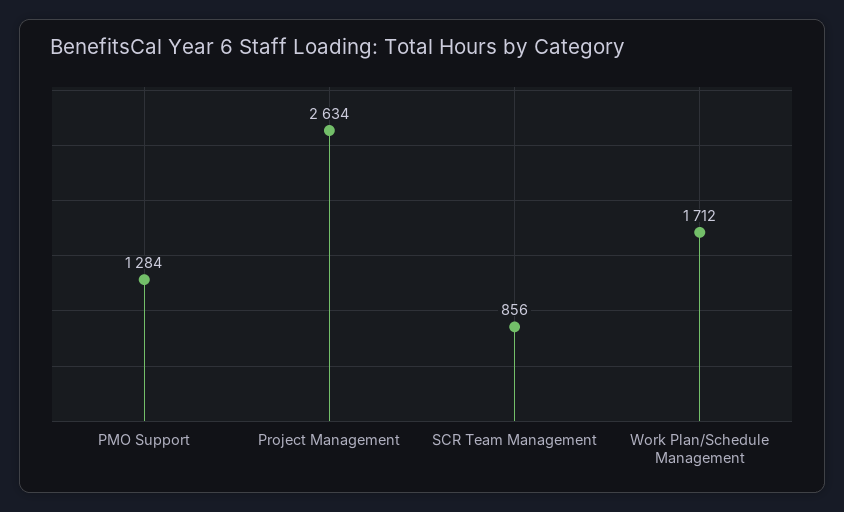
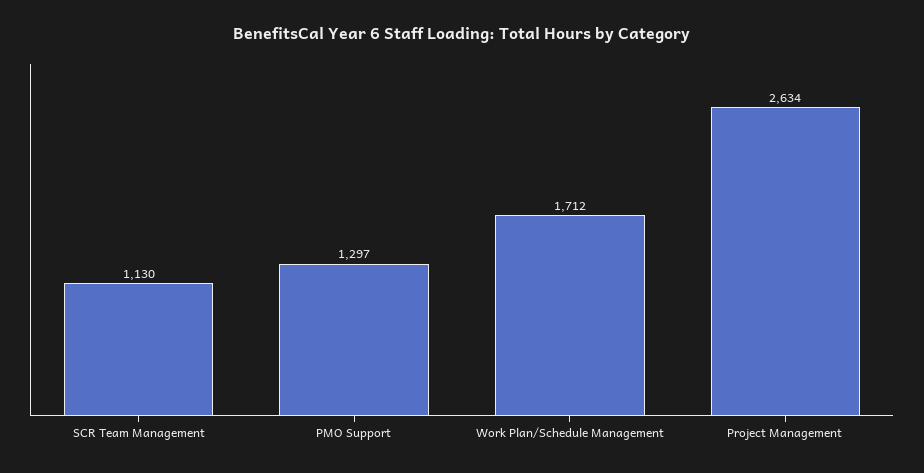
PMO Support: 1284 -> 1297
SCR Team Management: 856 -> 1130

